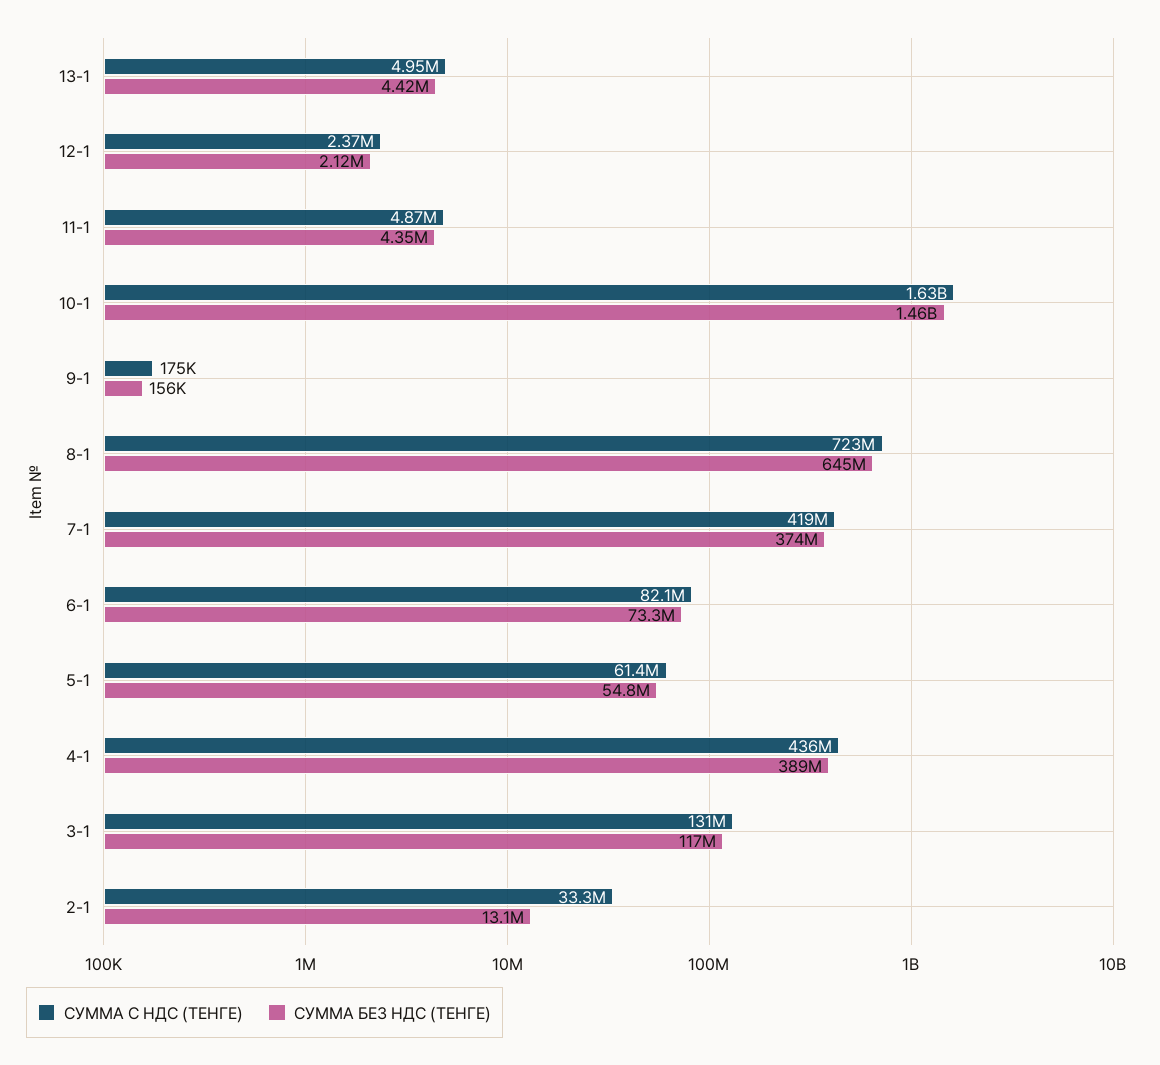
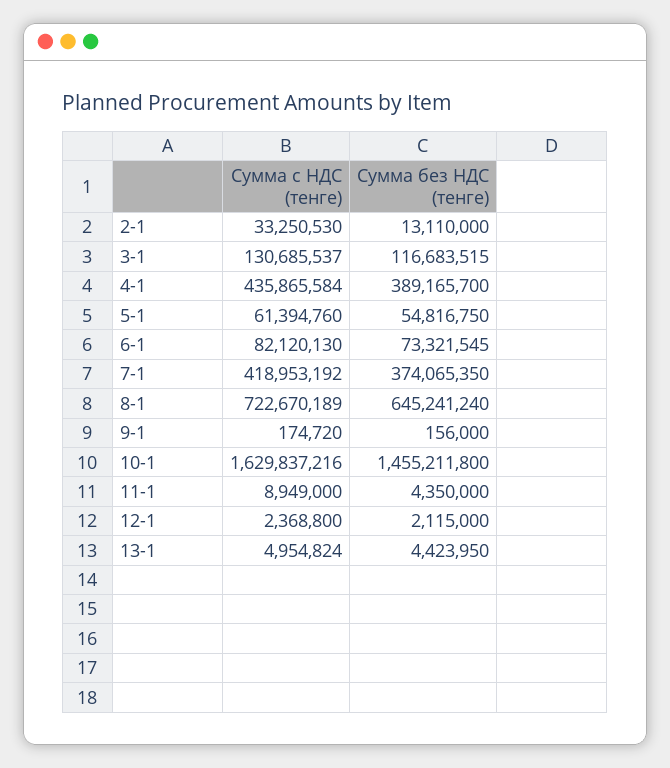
СУММА С НДС (ТЕНГЕ), 11-1: 4870000 -> 8949000

